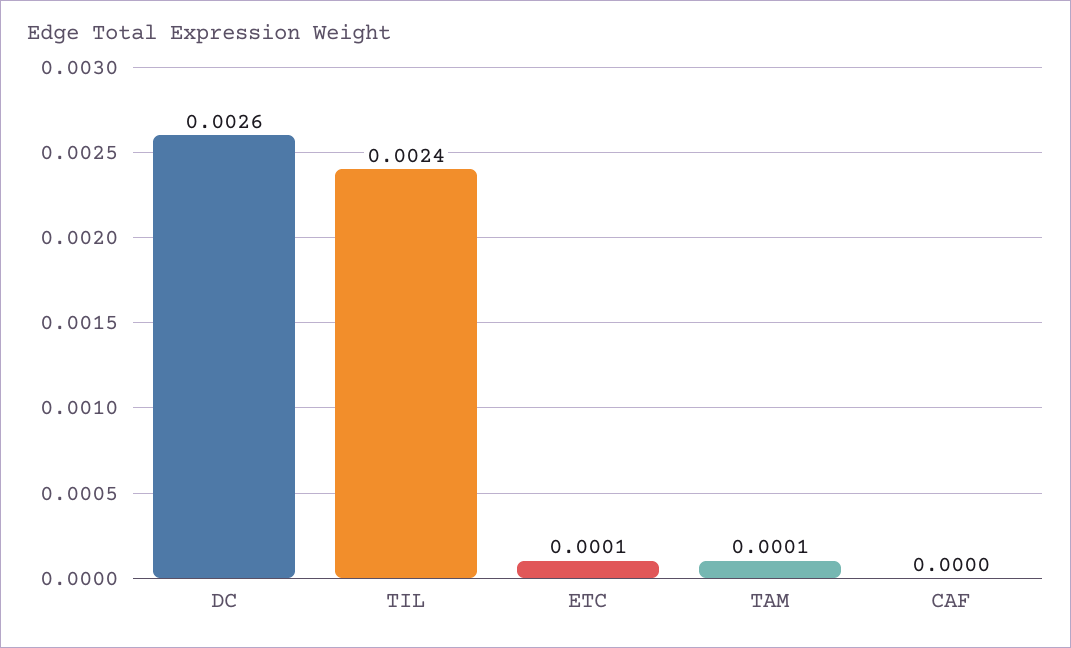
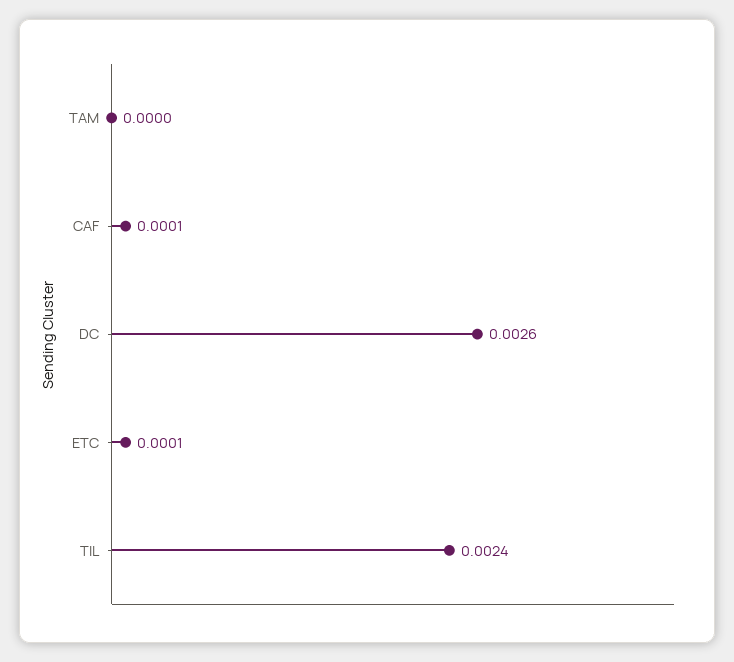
TAM: 0.0001 -> 0
CAF: 0 -> 0.0001

